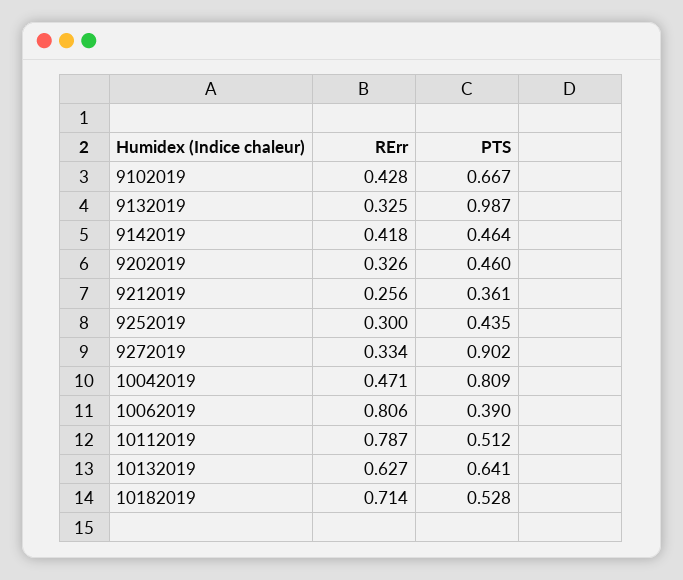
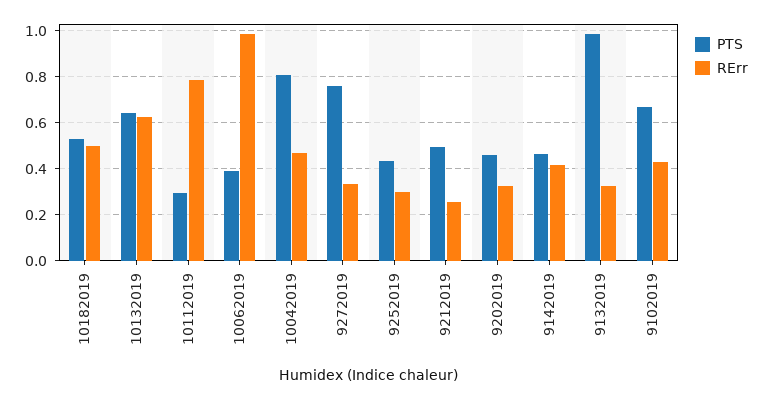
PTS, 9212019: 0.361 -> 0.5
PTS, 9272019: 0.902 -> 0.75
RErr, 10062019: 0.806 -> 1
PTS, 10112019: 0.512 -> 0.3
RErr, 10182019: 0.714 -> 0.5

